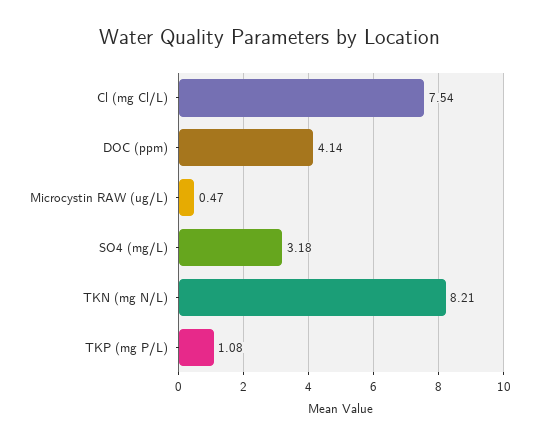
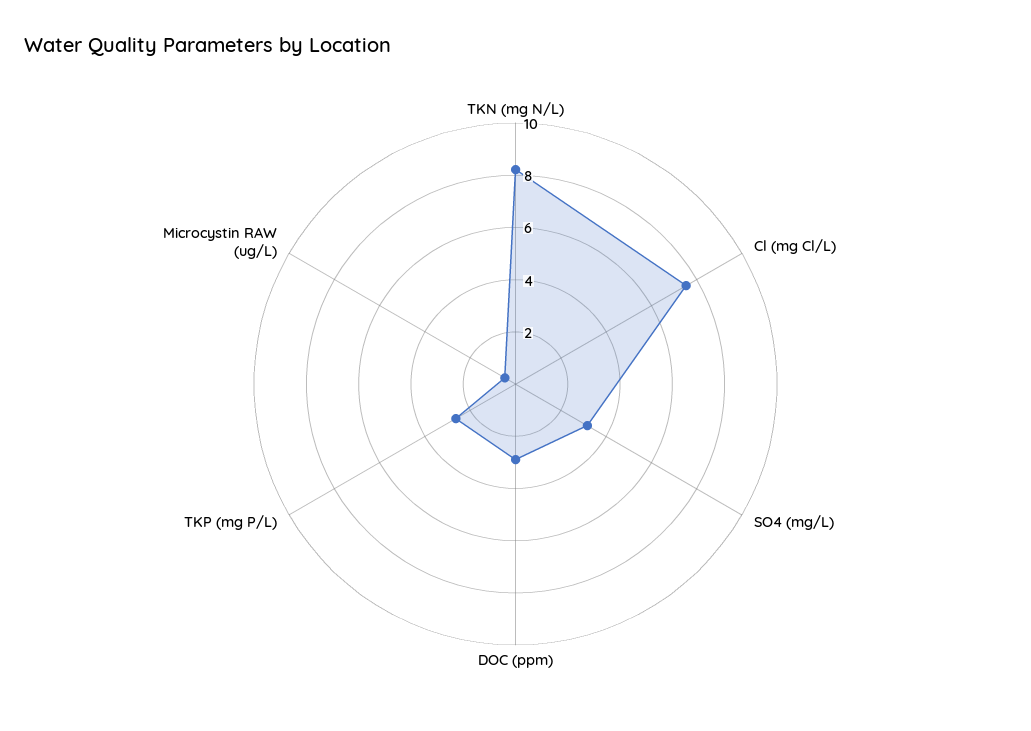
DOC (ppm): 4.14 -> 3
TKP (mg P/L): 1.08 -> 2.5

